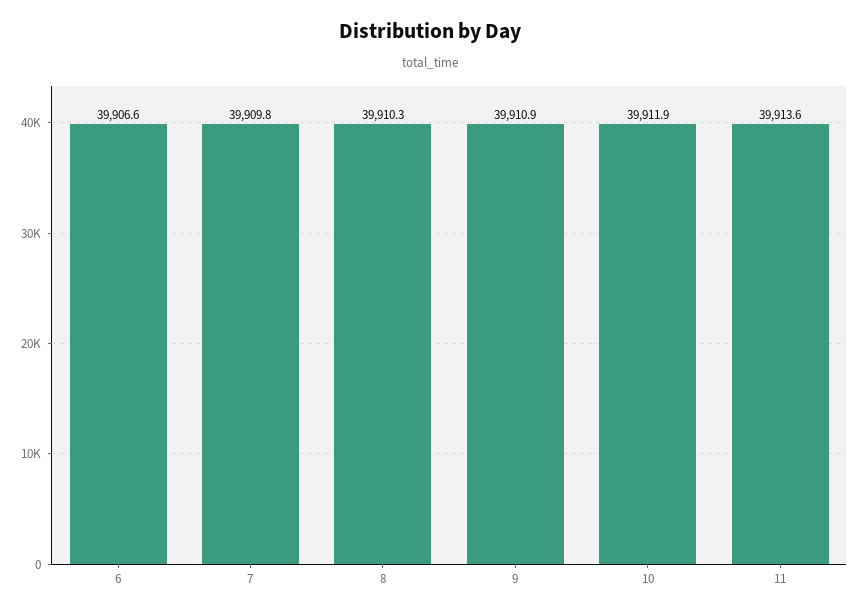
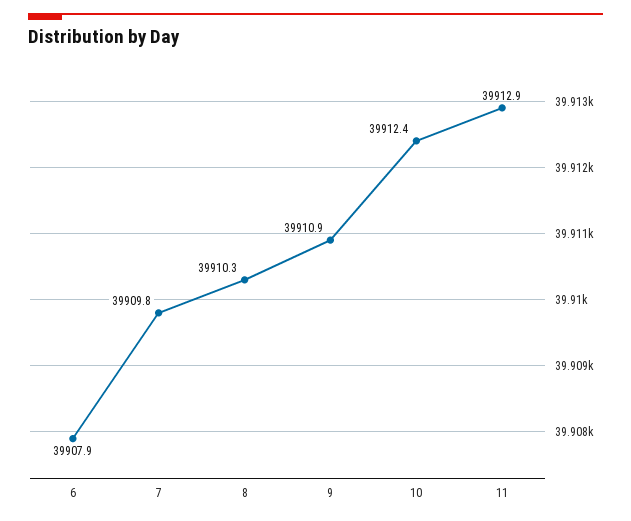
6: 39906.6 -> 39907.9
10: 39911.9 -> 39912.4
11: 39913.6 -> 39912.9

